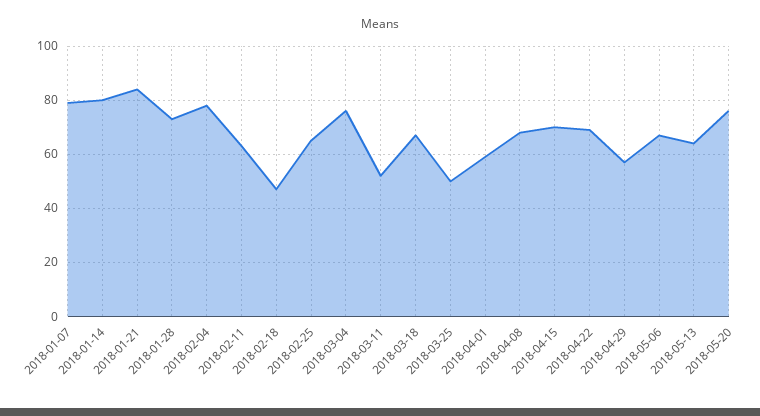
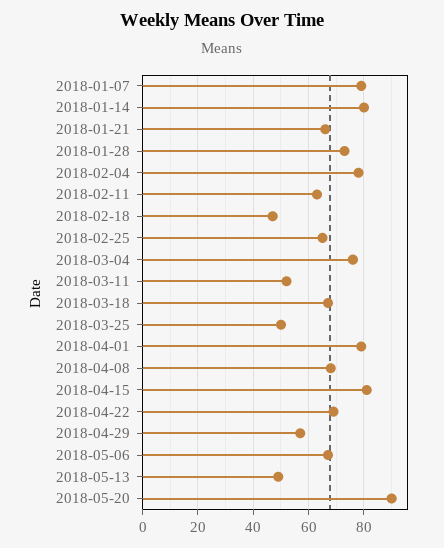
2018-01-21: 85 -> 65
2018-04-01: 60 -> 80
2018-04-15: 70 -> 80
2018-05-13: 65 -> 50
2018-05-20: 75 -> 90

